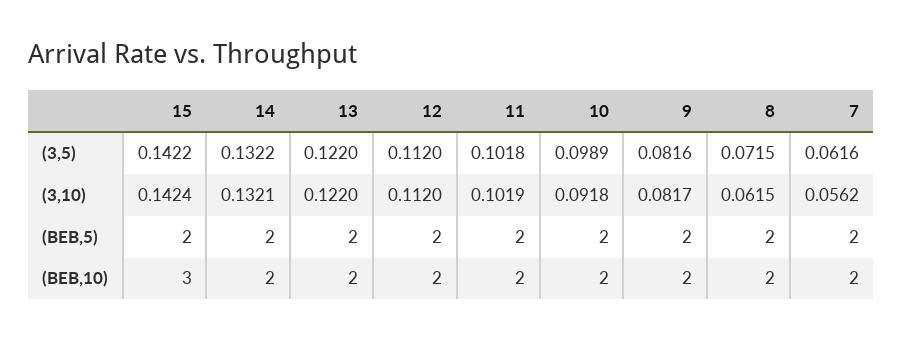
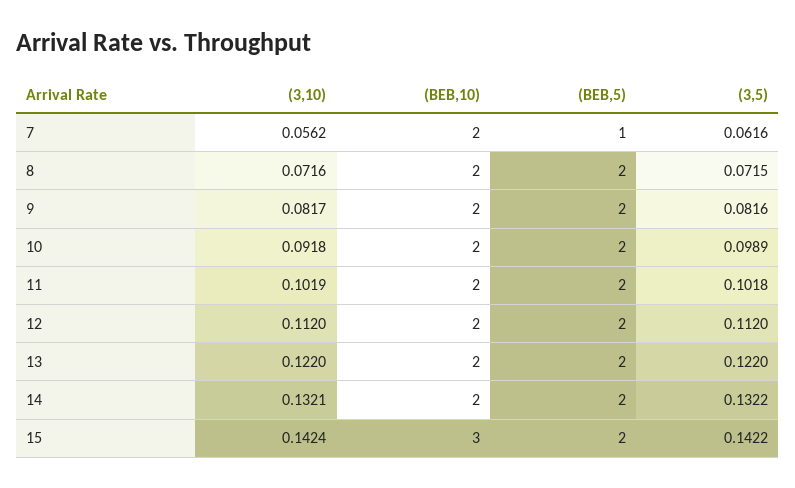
8, (3,10): 0.0615 -> 0.0716
7, (BEB,5): 2 -> 1

